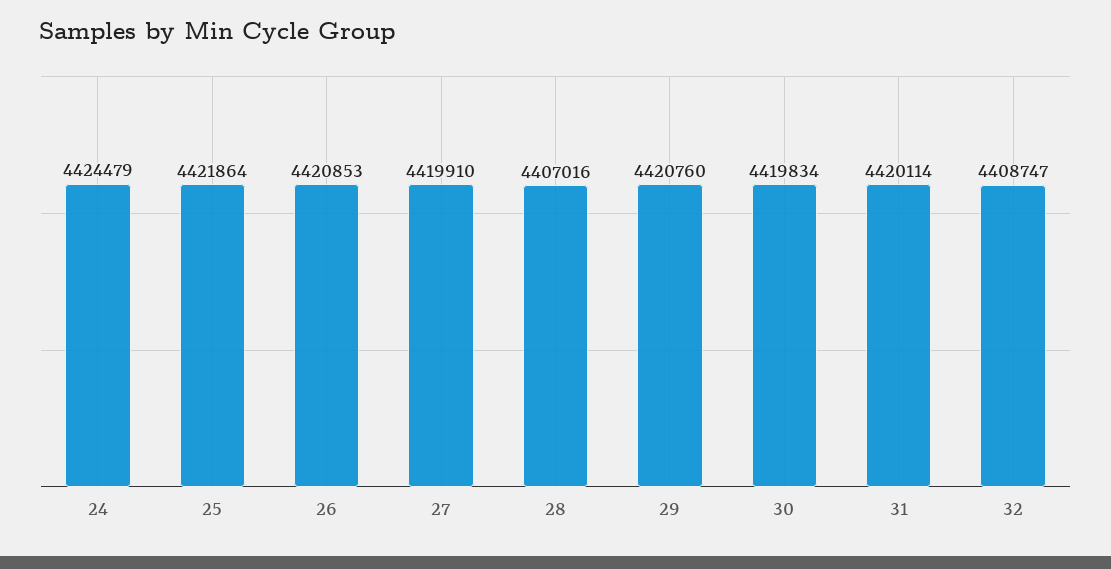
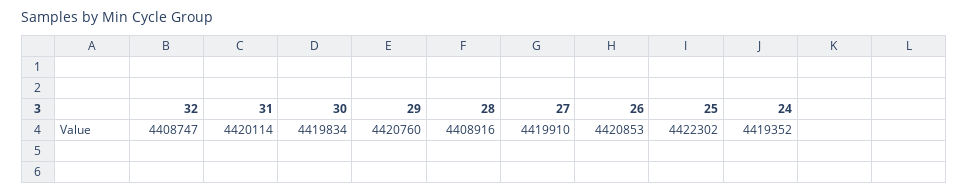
24: 4424479 -> 4419352
25: 4421864 -> 4422302
28: 4407016 -> 4408916

